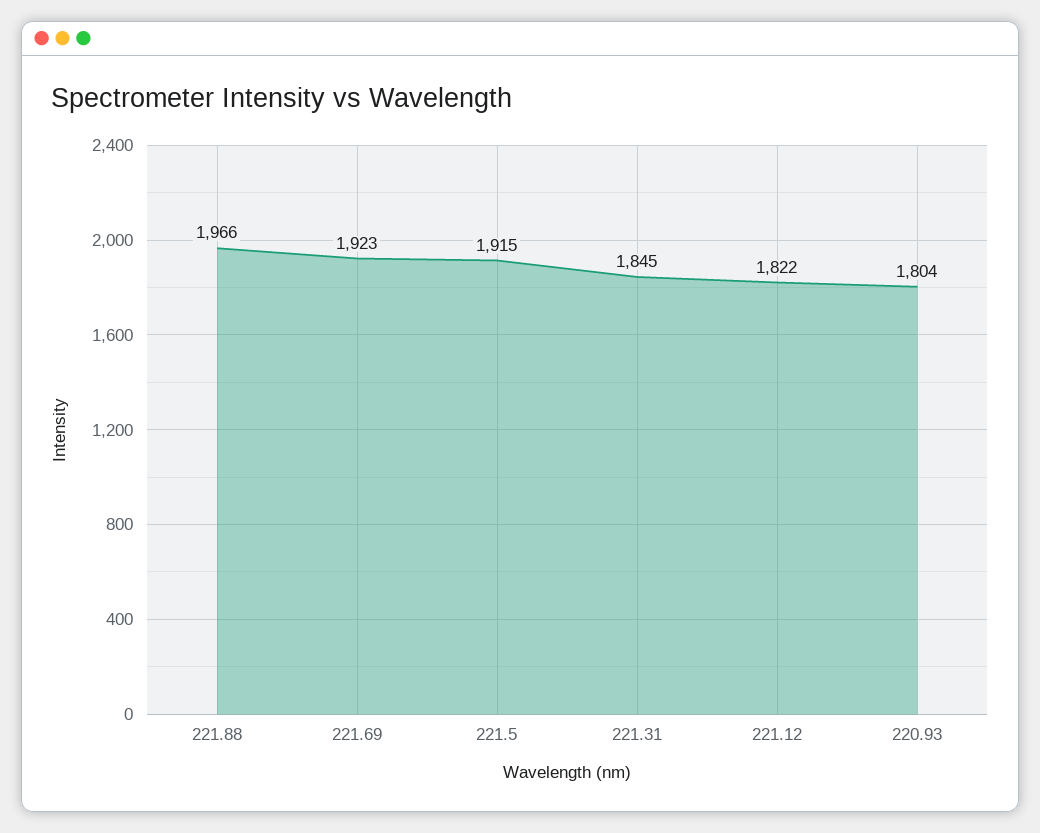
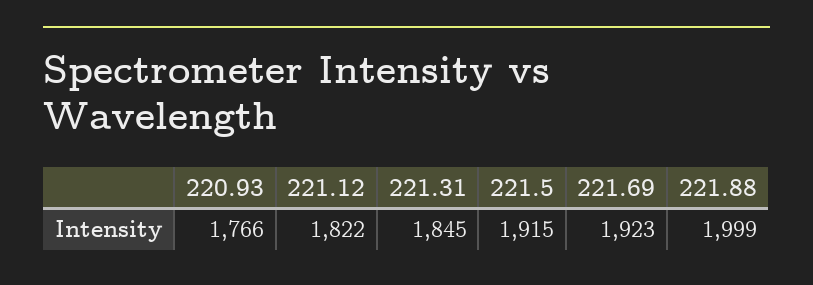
221.88: 1966 -> 1999
220.93: 1804 -> 1766

